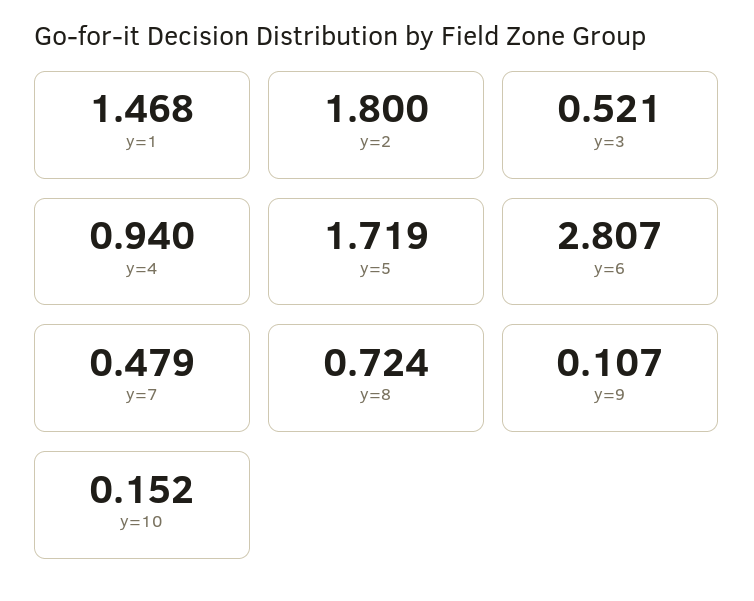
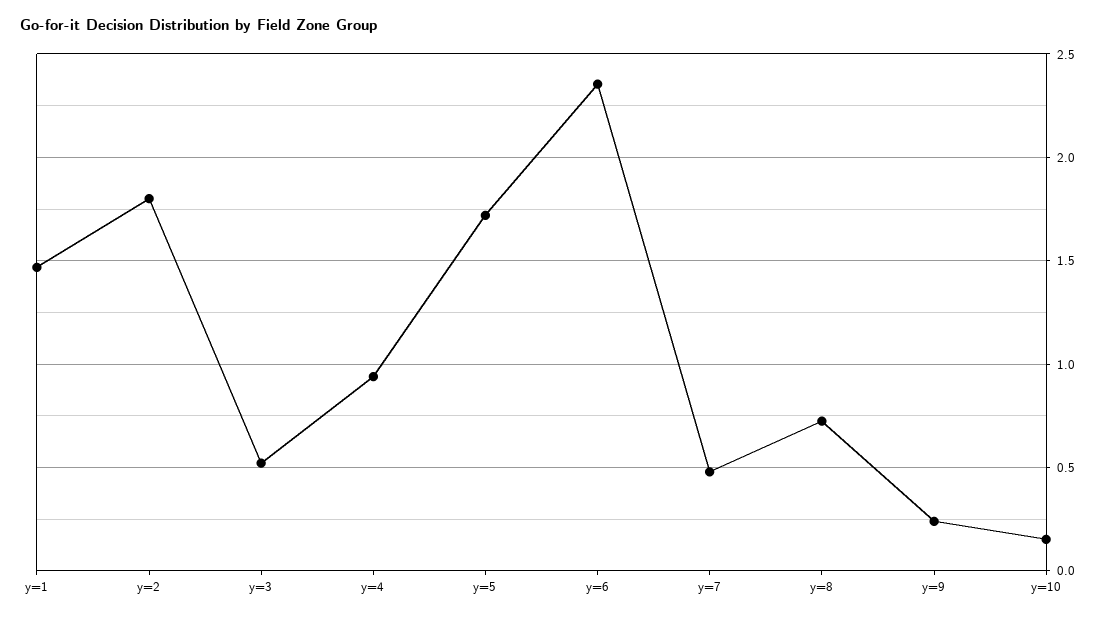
y=6: 2.807 -> 2.35
y=9: 0.107 -> 0.25

